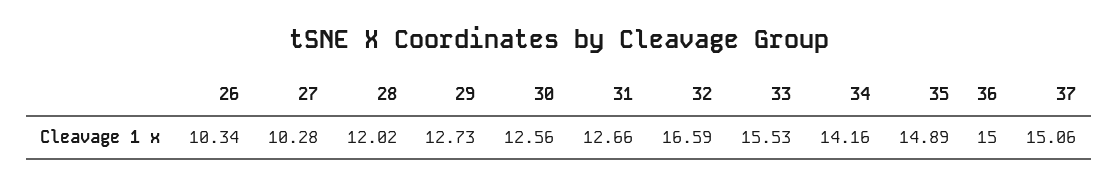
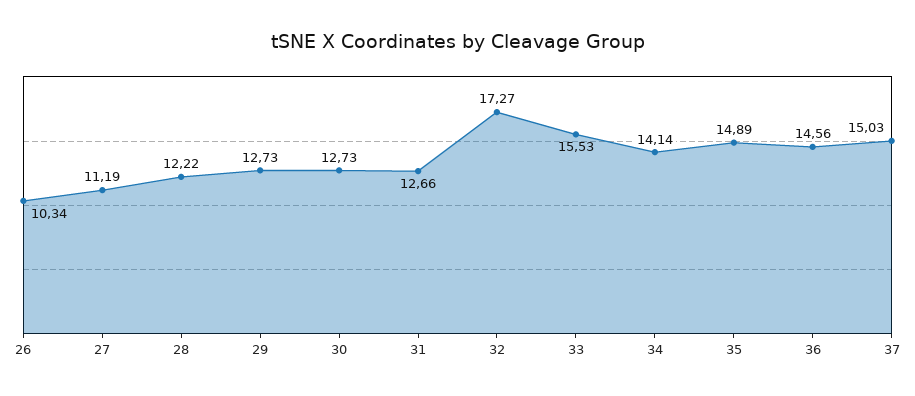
27: 10.28 -> 11.19
28: 12.02 -> 12.22
30: 12.56 -> 12.73
32: 16.59 -> 17.27
34: 14.16 -> 14.14
36: 15 -> 14.56
37: 15.06 -> 15.03

